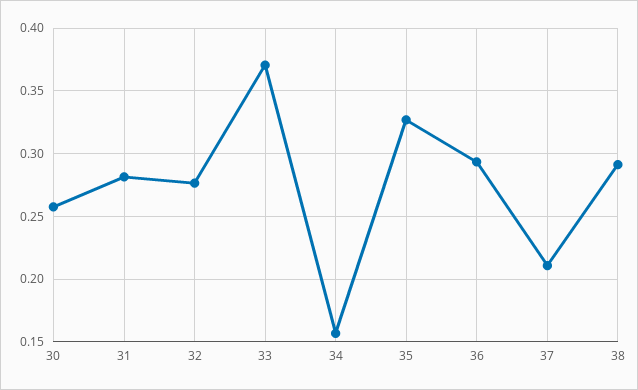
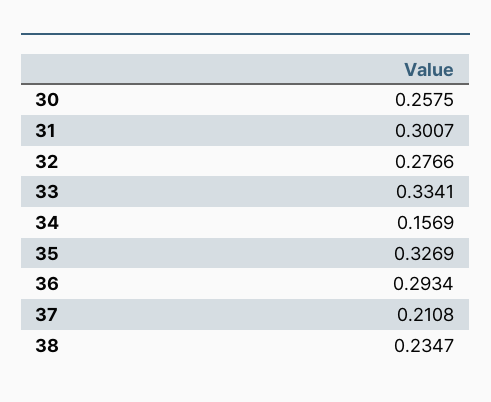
31: 0.28 -> 0.3007
33: 0.37 -> 0.3341
38: 0.29 -> 0.2347

